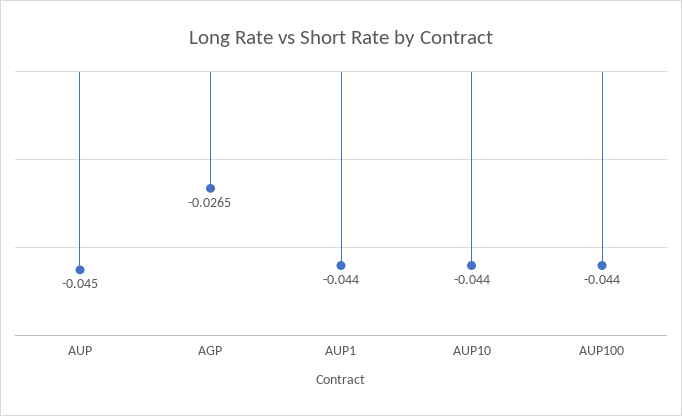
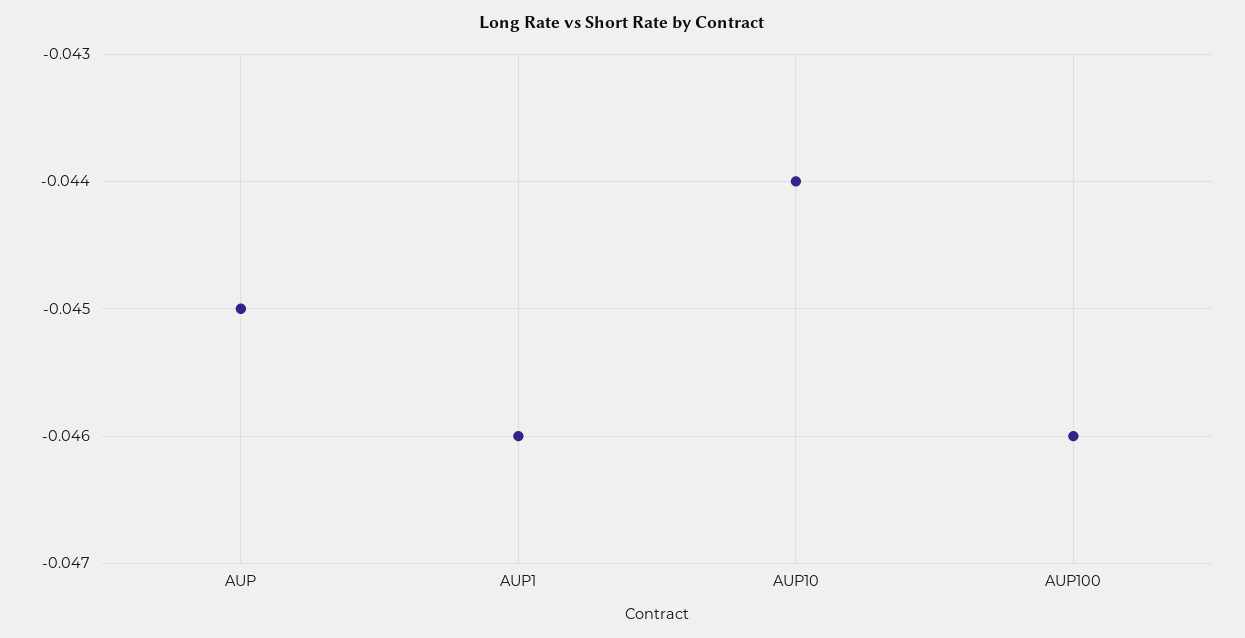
AGP: -0.0265 -> none
AUP1: -0.044 -> -0.046
AUP100: -0.044 -> -0.046

